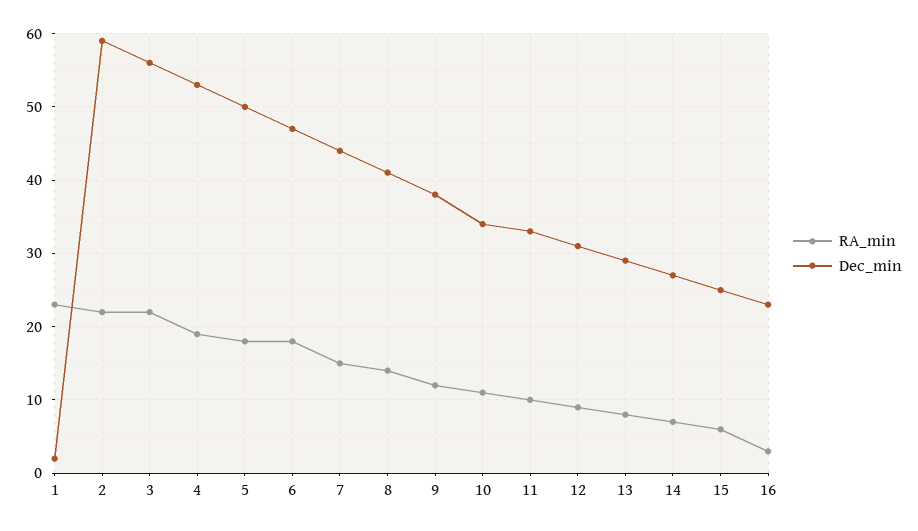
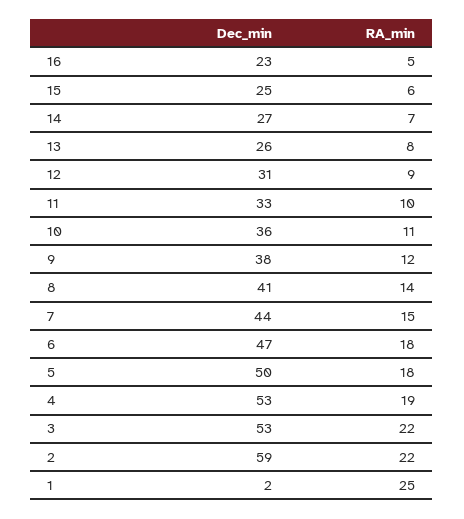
RA_min, 1: 23 -> 25
Dec_min, 3: 56 -> 53
Dec_min, 10: 34 -> 36
Dec_min, 13: 29 -> 26
RA_min, 16: 3 -> 5

